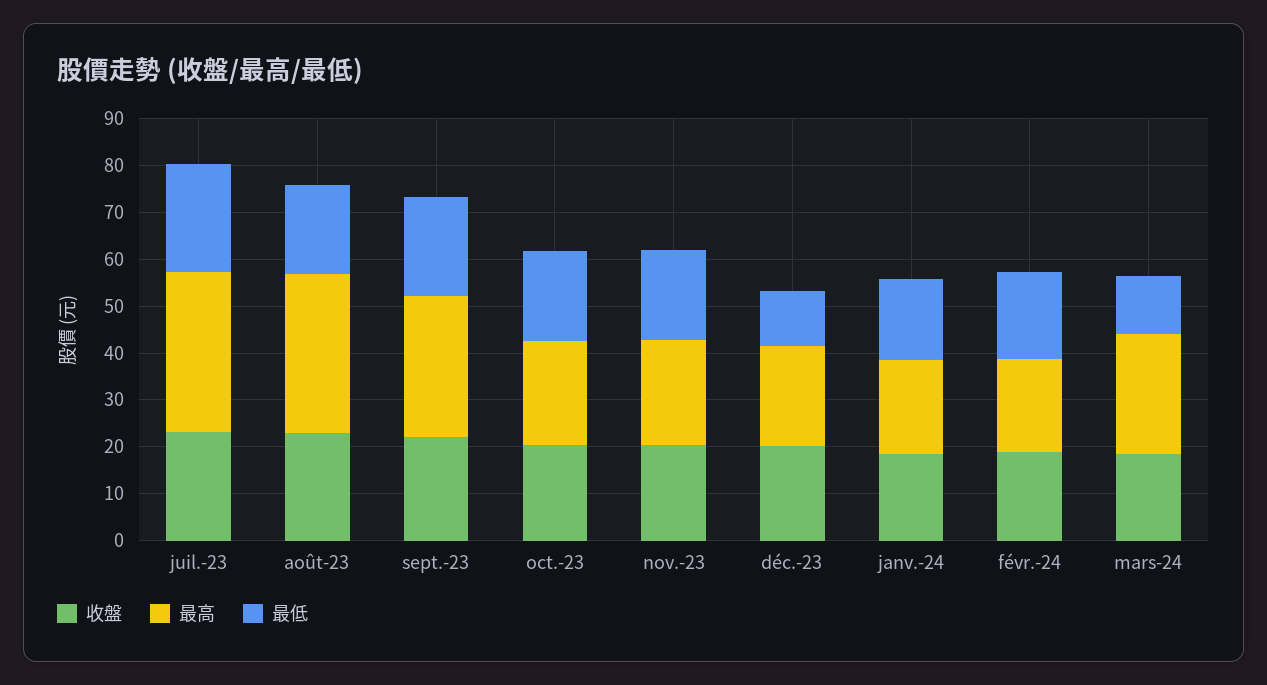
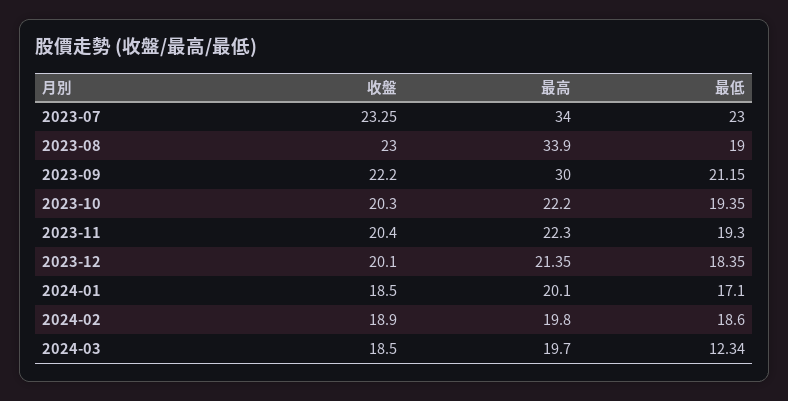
最低, déc.-23: 12 -> 18.35
最高, mars-24: 26 -> 19.7

